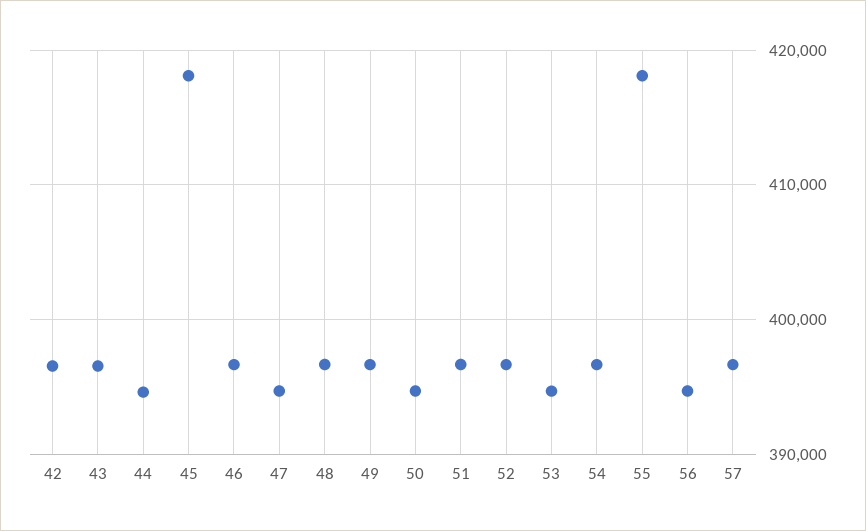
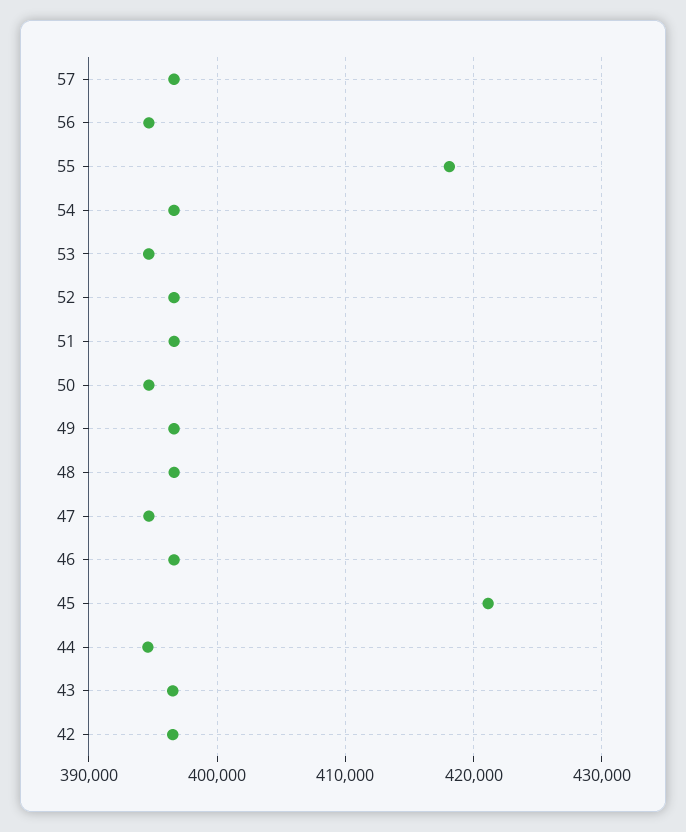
45: 418000 -> 421000

